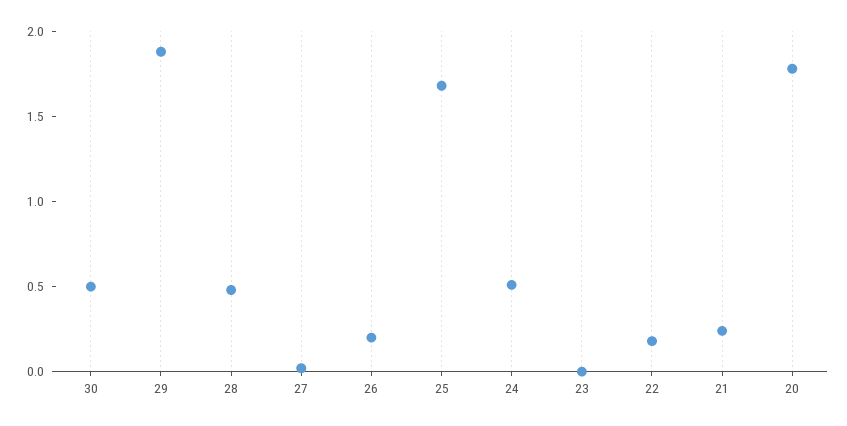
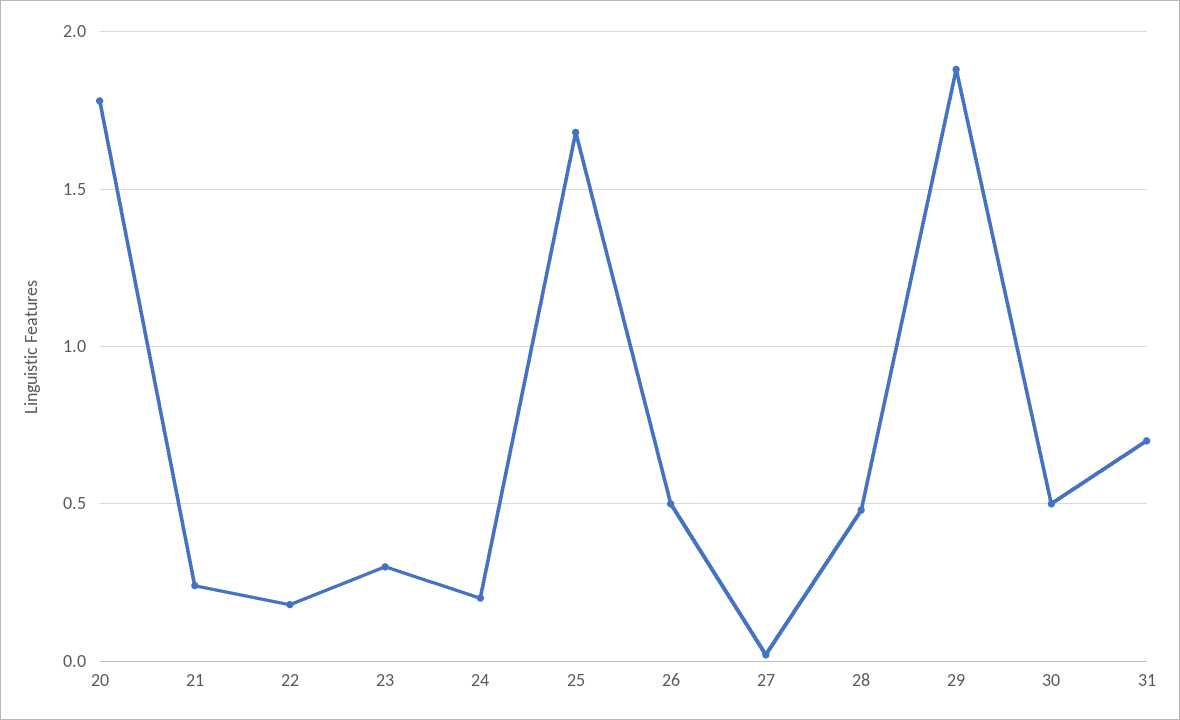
26: 0.2 -> 0.5
24: 0.5 -> 0.2
23: 0 -> 0.3
31: none -> 0.7

